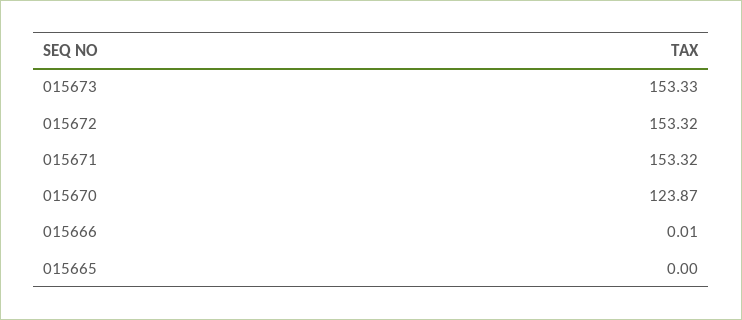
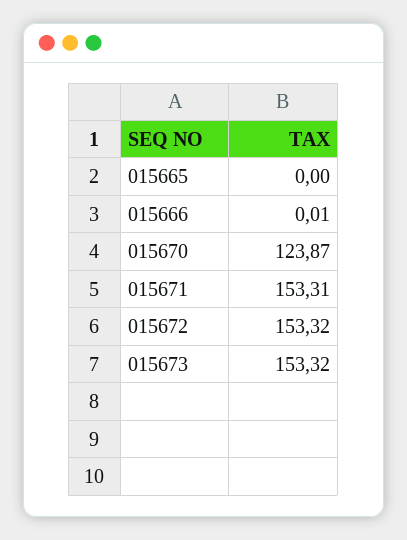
015673: 153.33 -> 153.32
015671: 153.32 -> 153.31

